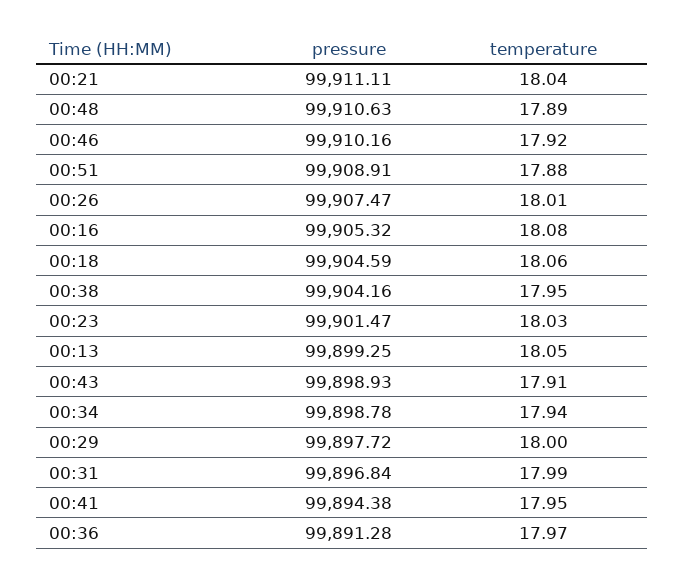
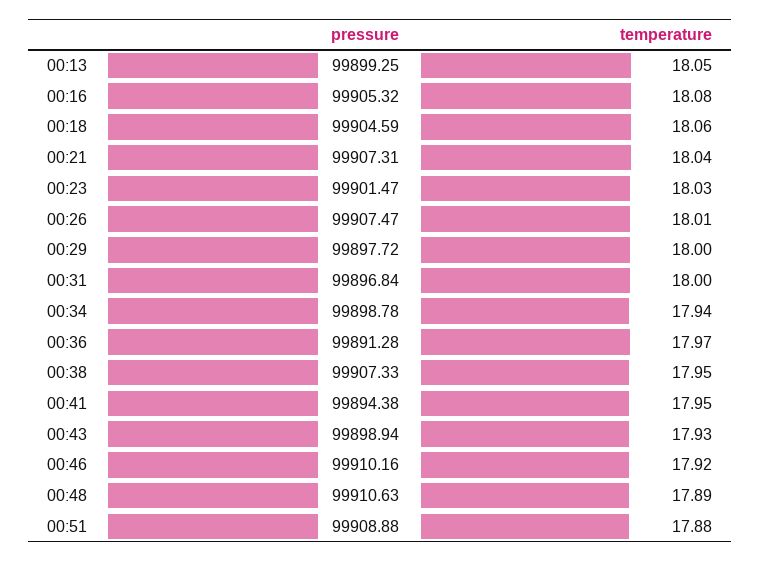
pressure, 00:21: 99911.11 -> 99907.31
pressure, 00:51: 99908.91 -> 99908.88
pressure, 00:38: 99904.16 -> 99907.33
pressure, 00:43: 99898.93 -> 99898.94
temperature, 00:43: 17.91 -> 17.93
temperature, 00:31: 17.99 -> 18

